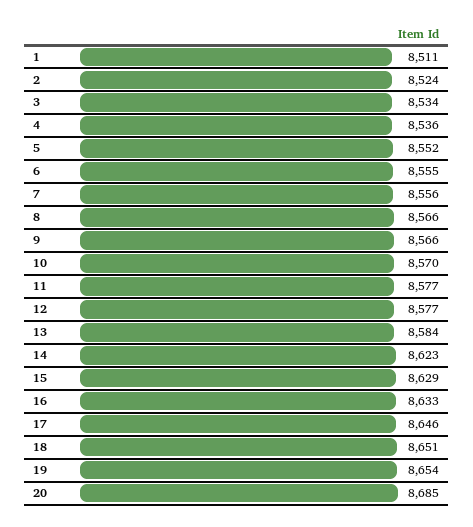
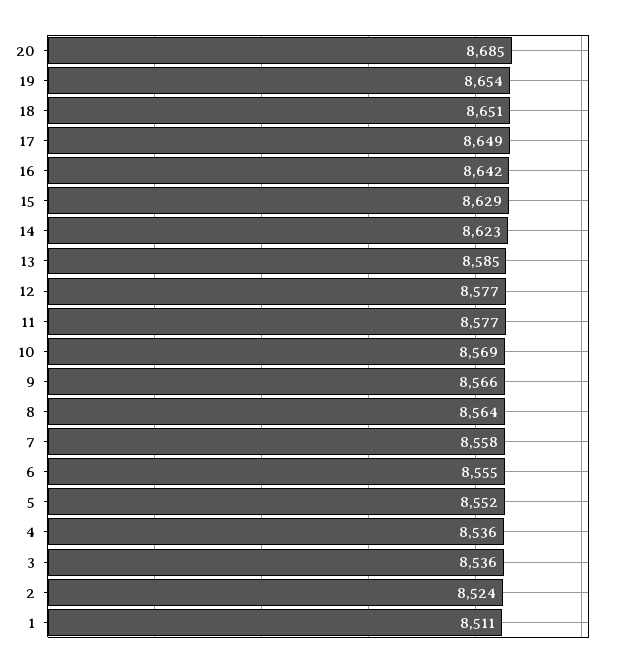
3: 8534 -> 8536
7: 8556 -> 8558
8: 8566 -> 8564
10: 8570 -> 8569
13: 8584 -> 8585
16: 8633 -> 8642
17: 8646 -> 8649

